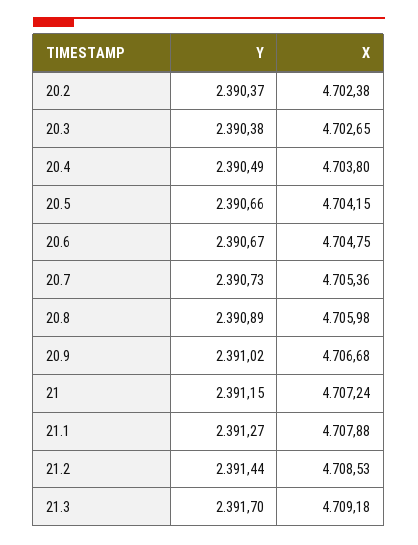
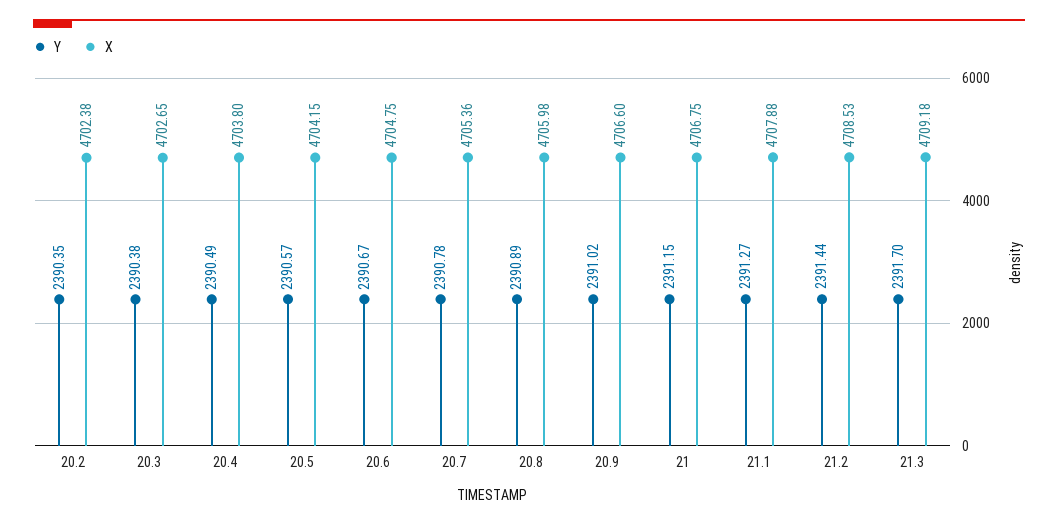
Y, 20.2: 2390.37 -> 2390.35
Y, 20.5: 2390.66 -> 2390.57
Y, 20.7: 2390.73 -> 2390.78
X, 20.9: 4706.68 -> 4706.6
X, 21: 4707.24 -> 4706.75

